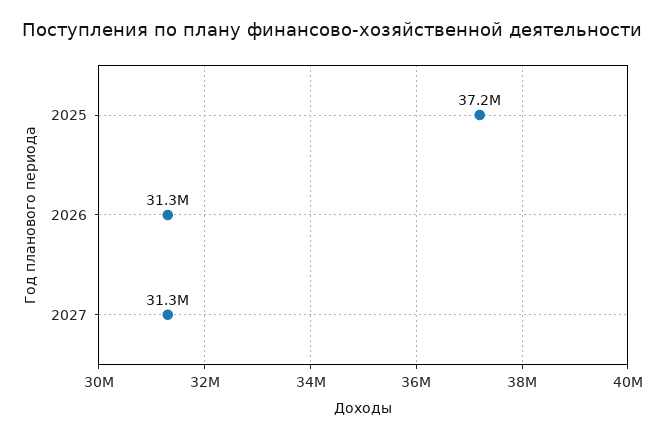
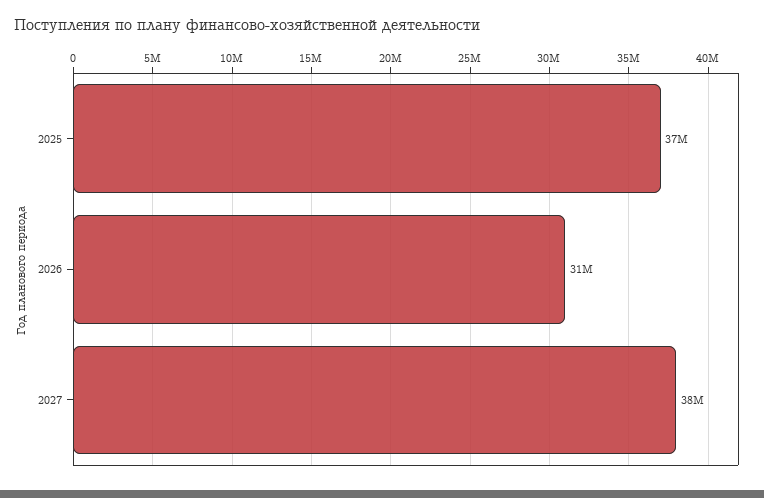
2027: 31300000 -> 38000000

